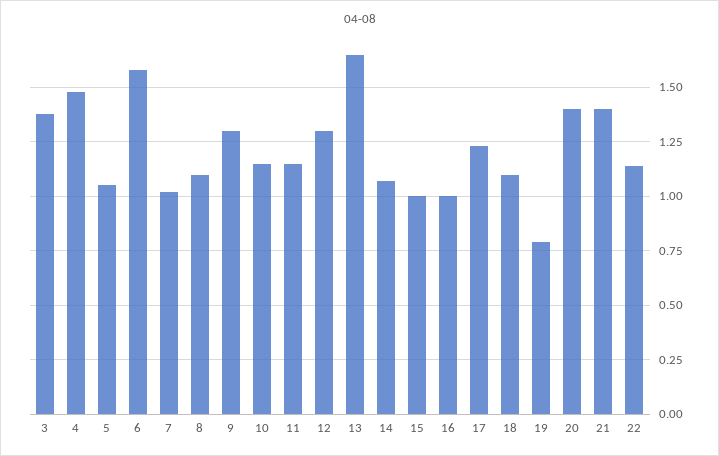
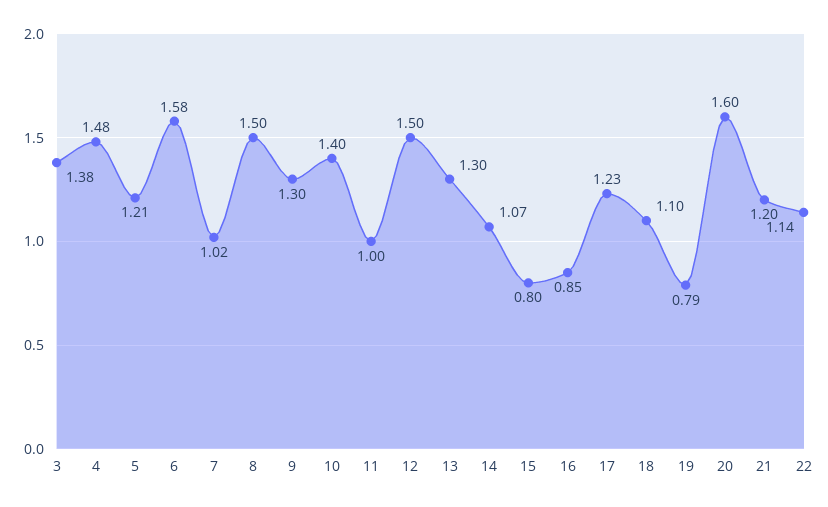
5: 1.05 -> 1.21
8: 1.1 -> 1.5
10: 1.15 -> 1.4
11: 1.15 -> 1
12: 1.3 -> 1.5
13: 1.65 -> 1.3
15: 1 -> 0.8
16: 1 -> 0.85
20: 1.4 -> 1.6
21: 1.4 -> 1.2

